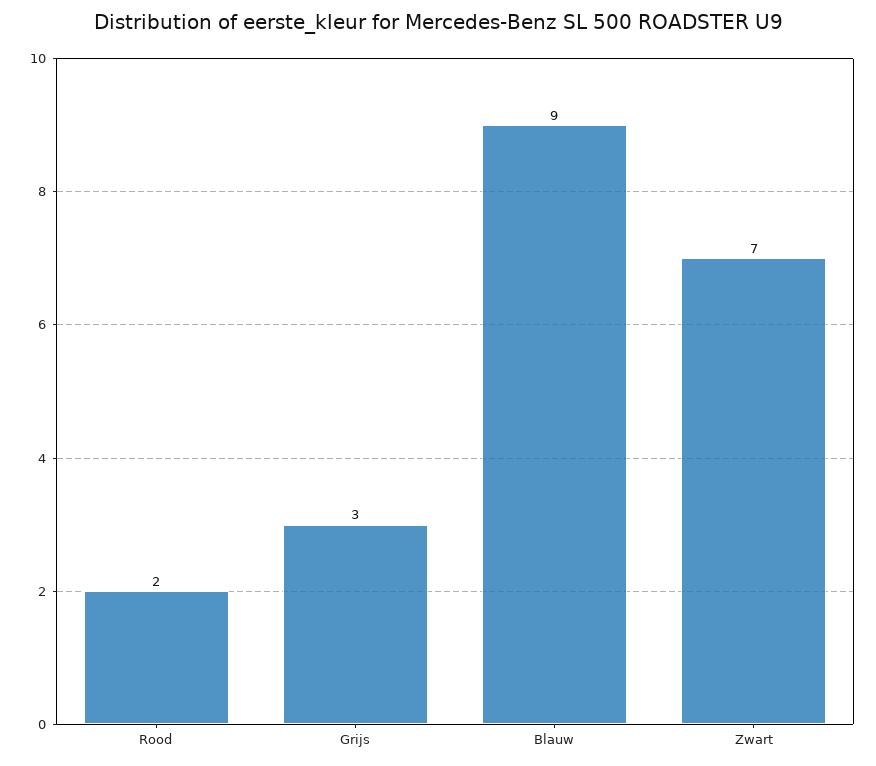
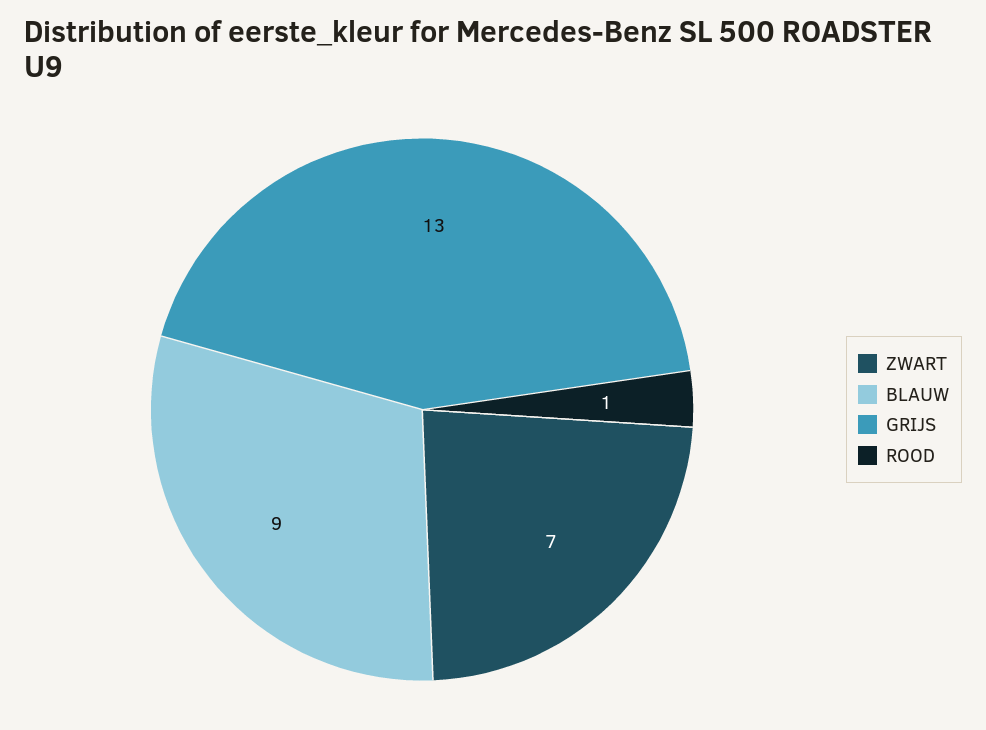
Rood: 2 -> 1
Grijs: 3 -> 13

